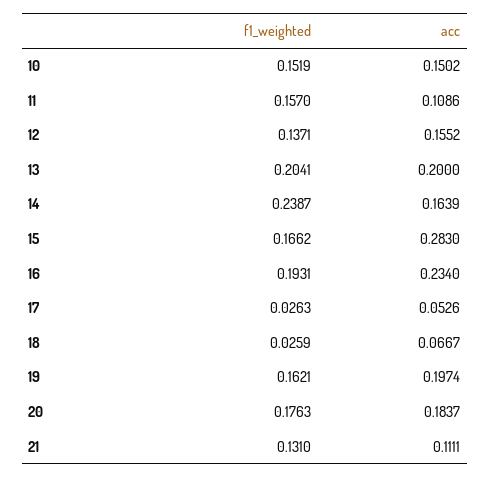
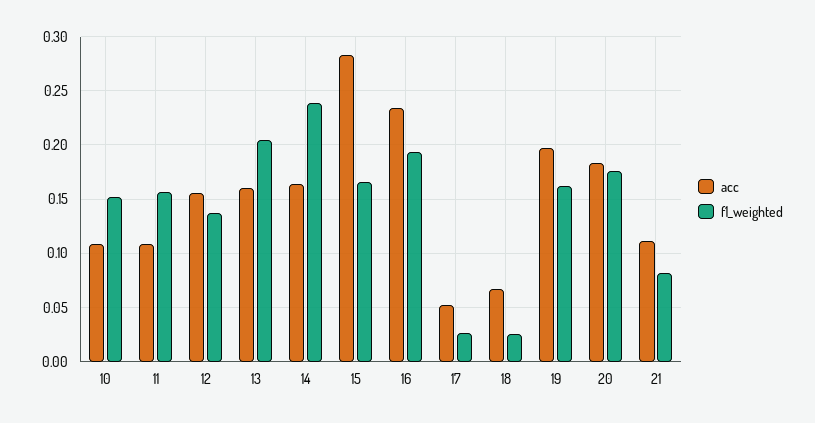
acc, 10: 0.1502 -> 0.11
acc, 13: 0.2 -> 0.16
f1_weighted, 21: 0.131 -> 0.08

